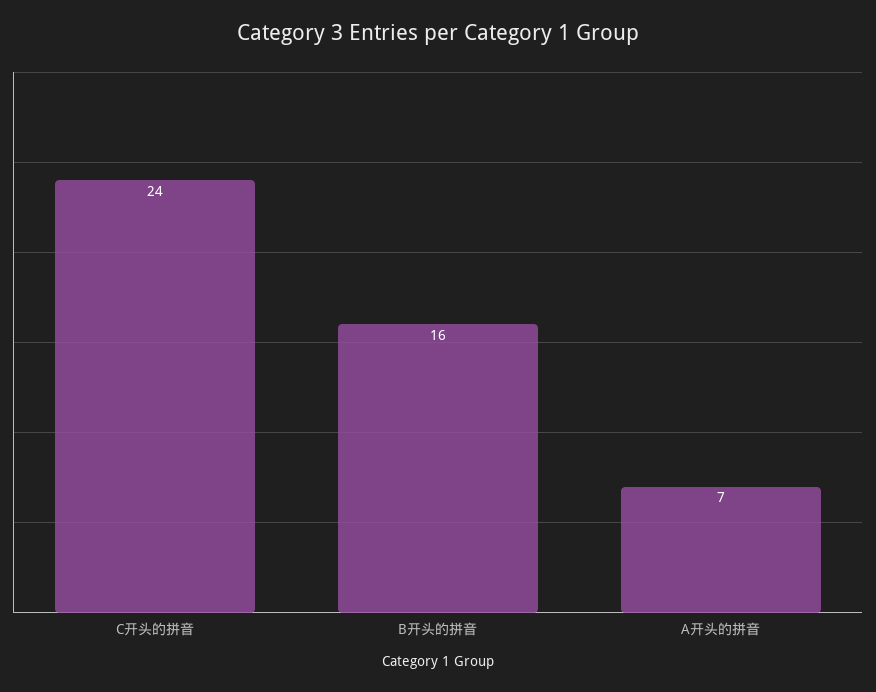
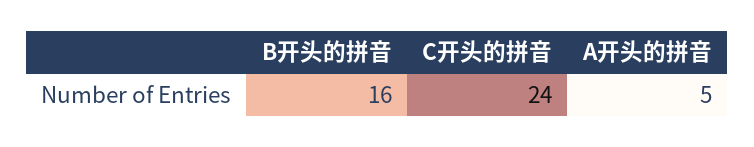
A开头的拼音: 7 -> 5

